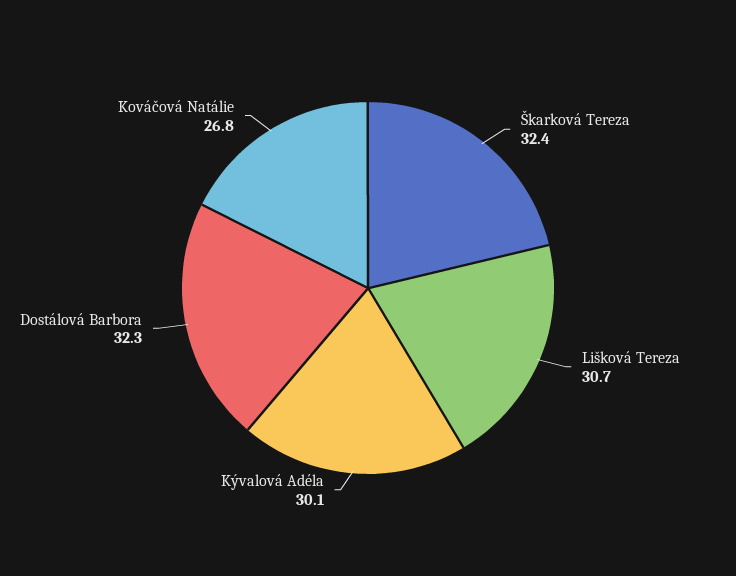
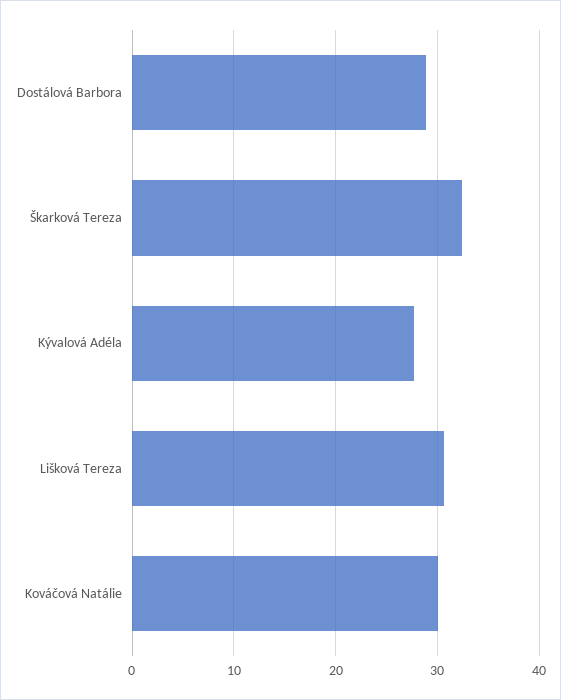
Kývalová Adéla: 30.1 -> 28
Dostálová Barbora: 32.3 -> 29
Kováčová Natálie: 26.8 -> 30

